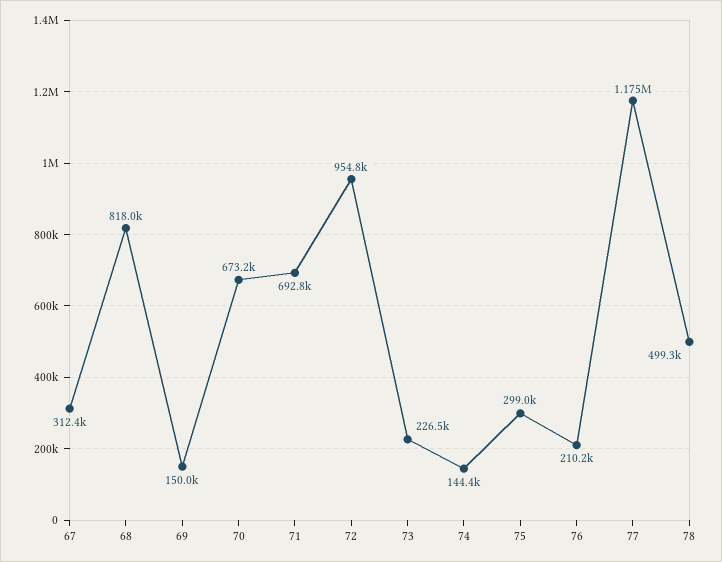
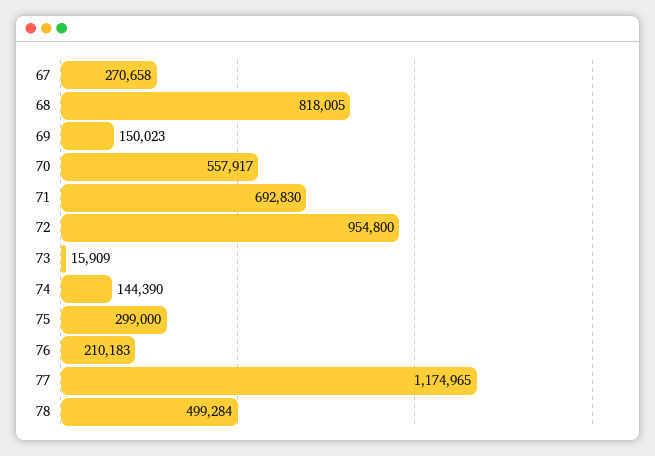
67: 312400 -> 270658
70: 673200 -> 557917
73: 226500 -> 15909

